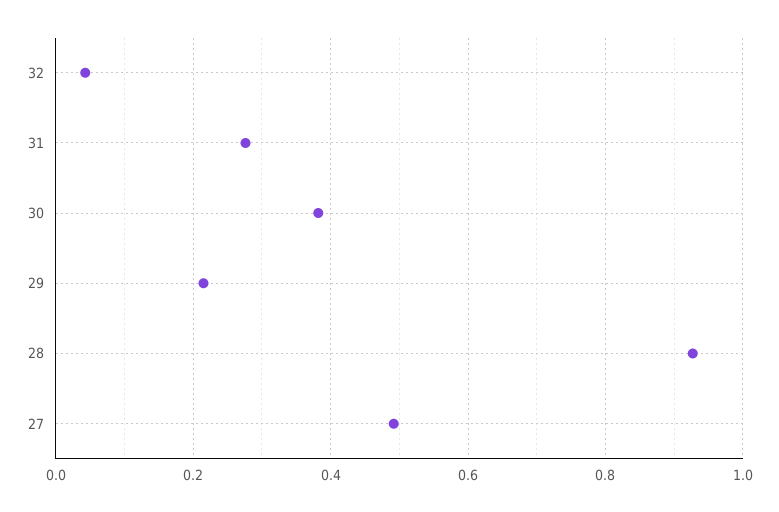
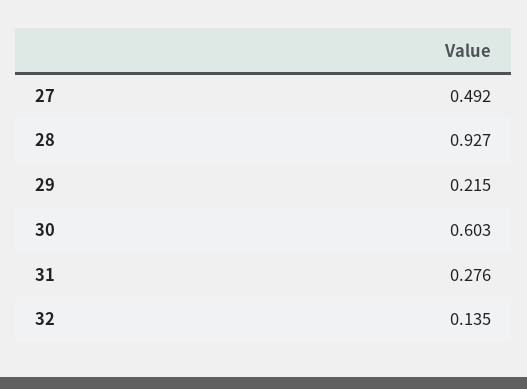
32: 0.04 -> 0.135
30: 0.38 -> 0.603

